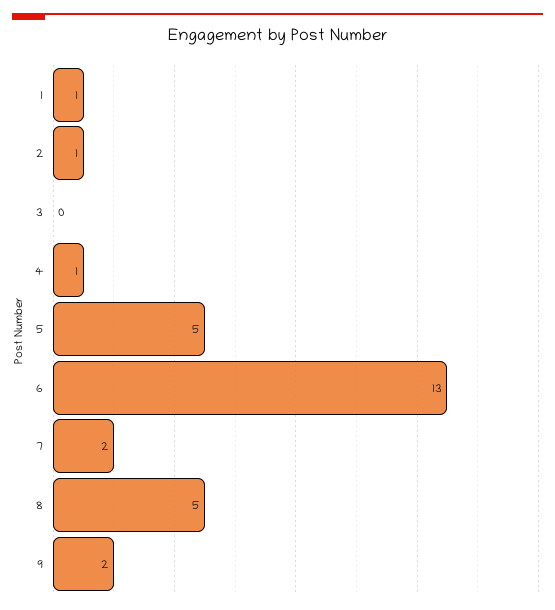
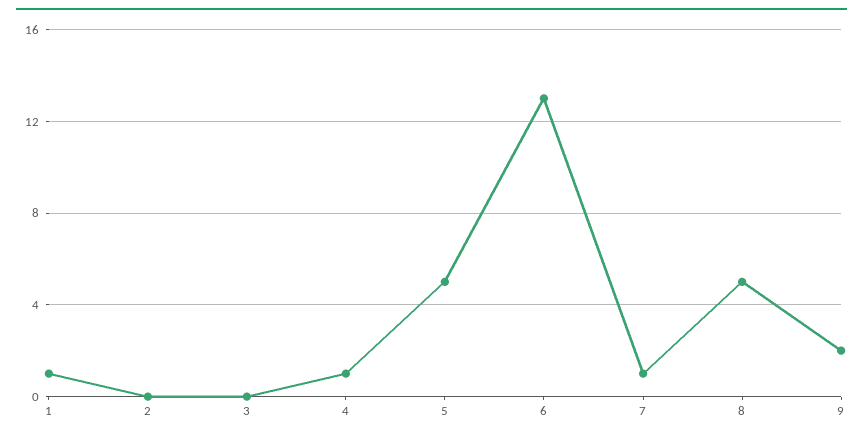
2: 1 -> 0
7: 2 -> 1

